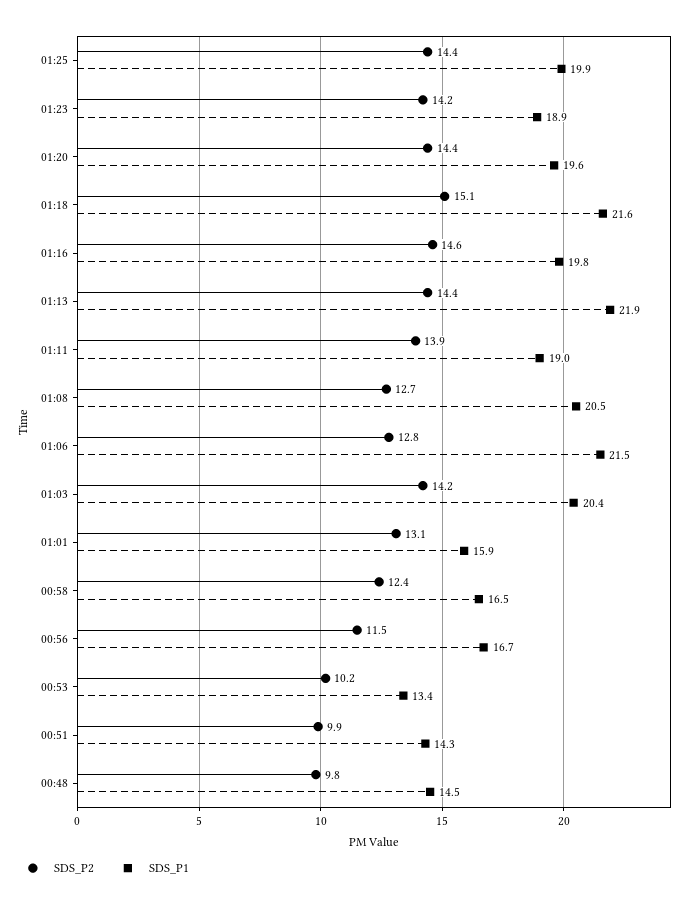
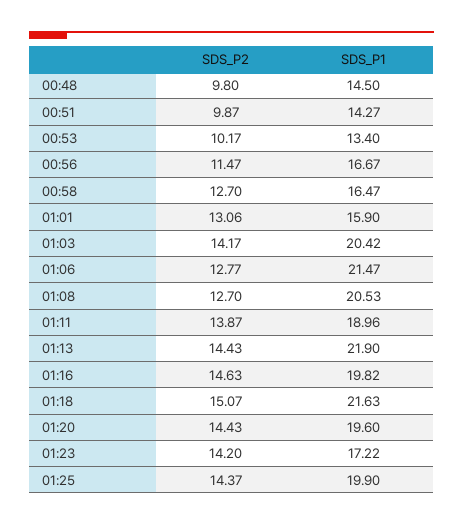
SDS_P1, 01:23: 18.9 -> 17.22
SDS_P2, 00:58: 12.4 -> 12.7

